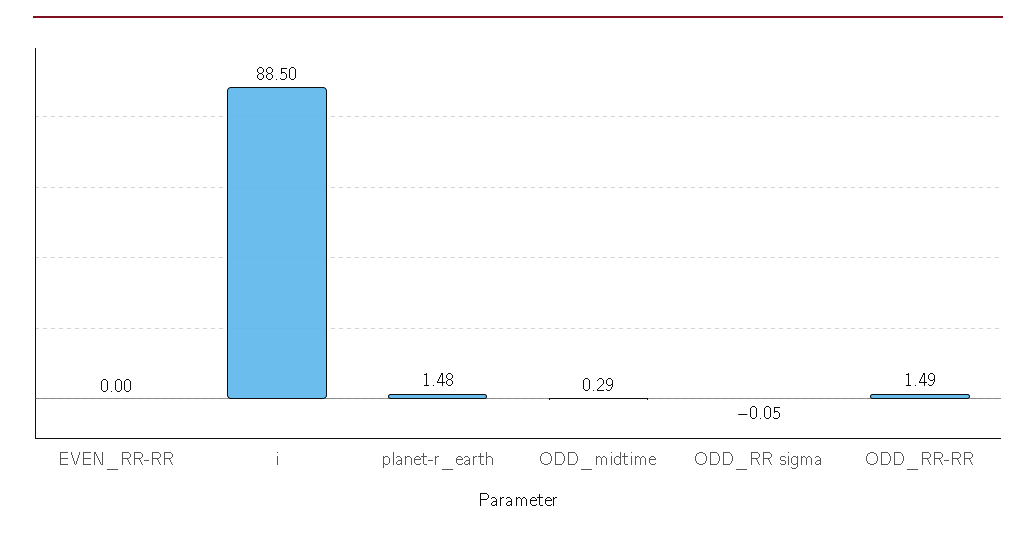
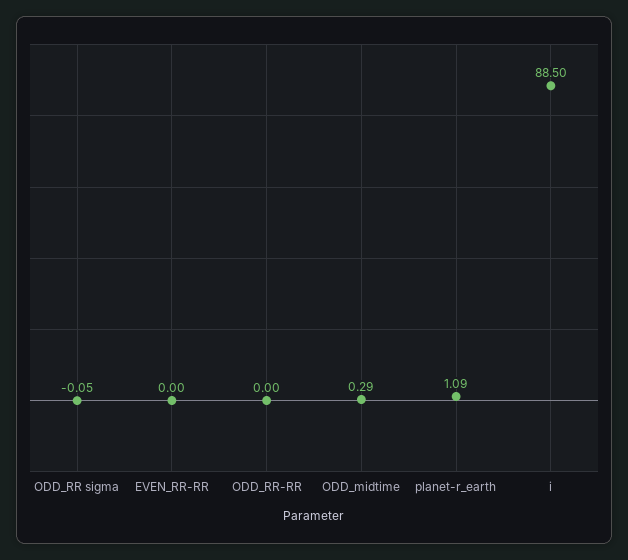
planet-r_earth: 1.48 -> 1.09
ODD_RR-RR: 1.49 -> 0

